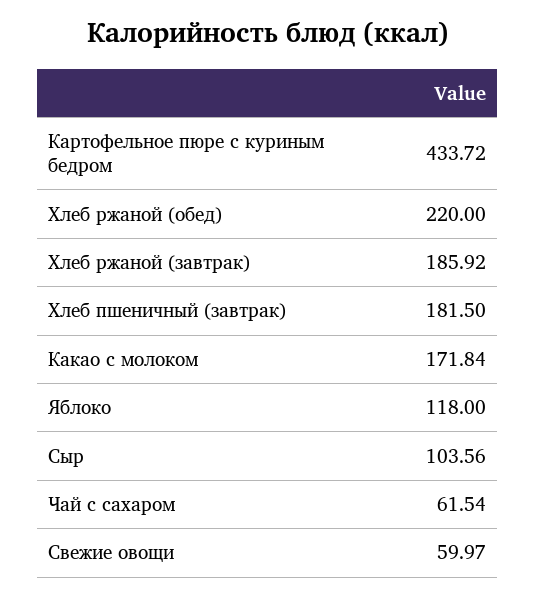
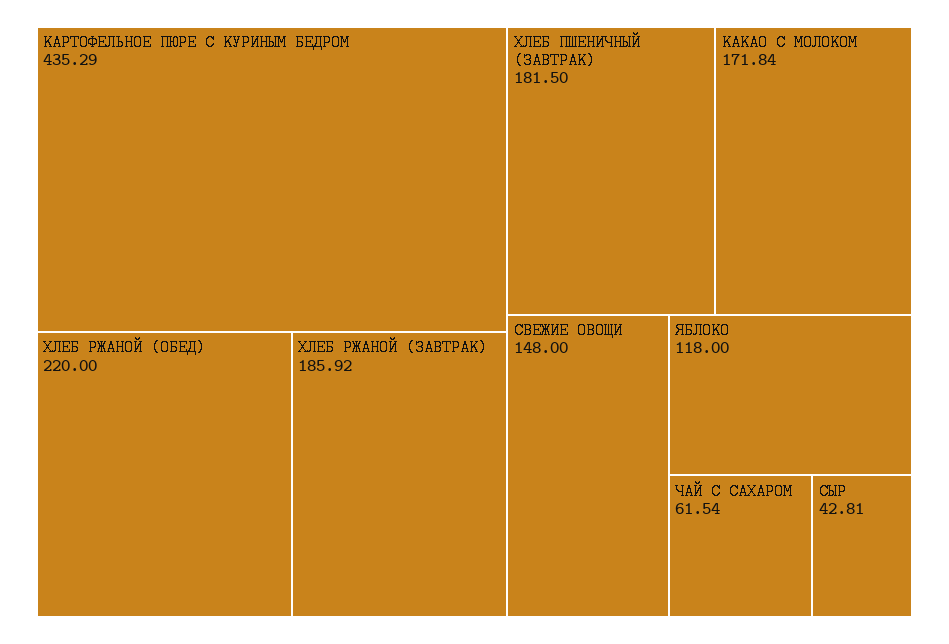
Картофельное пюре с куриным бедром: 433.72 -> 435.29
Сыр: 103.56 -> 42.81
Свежие овощи: 59.97 -> 148

